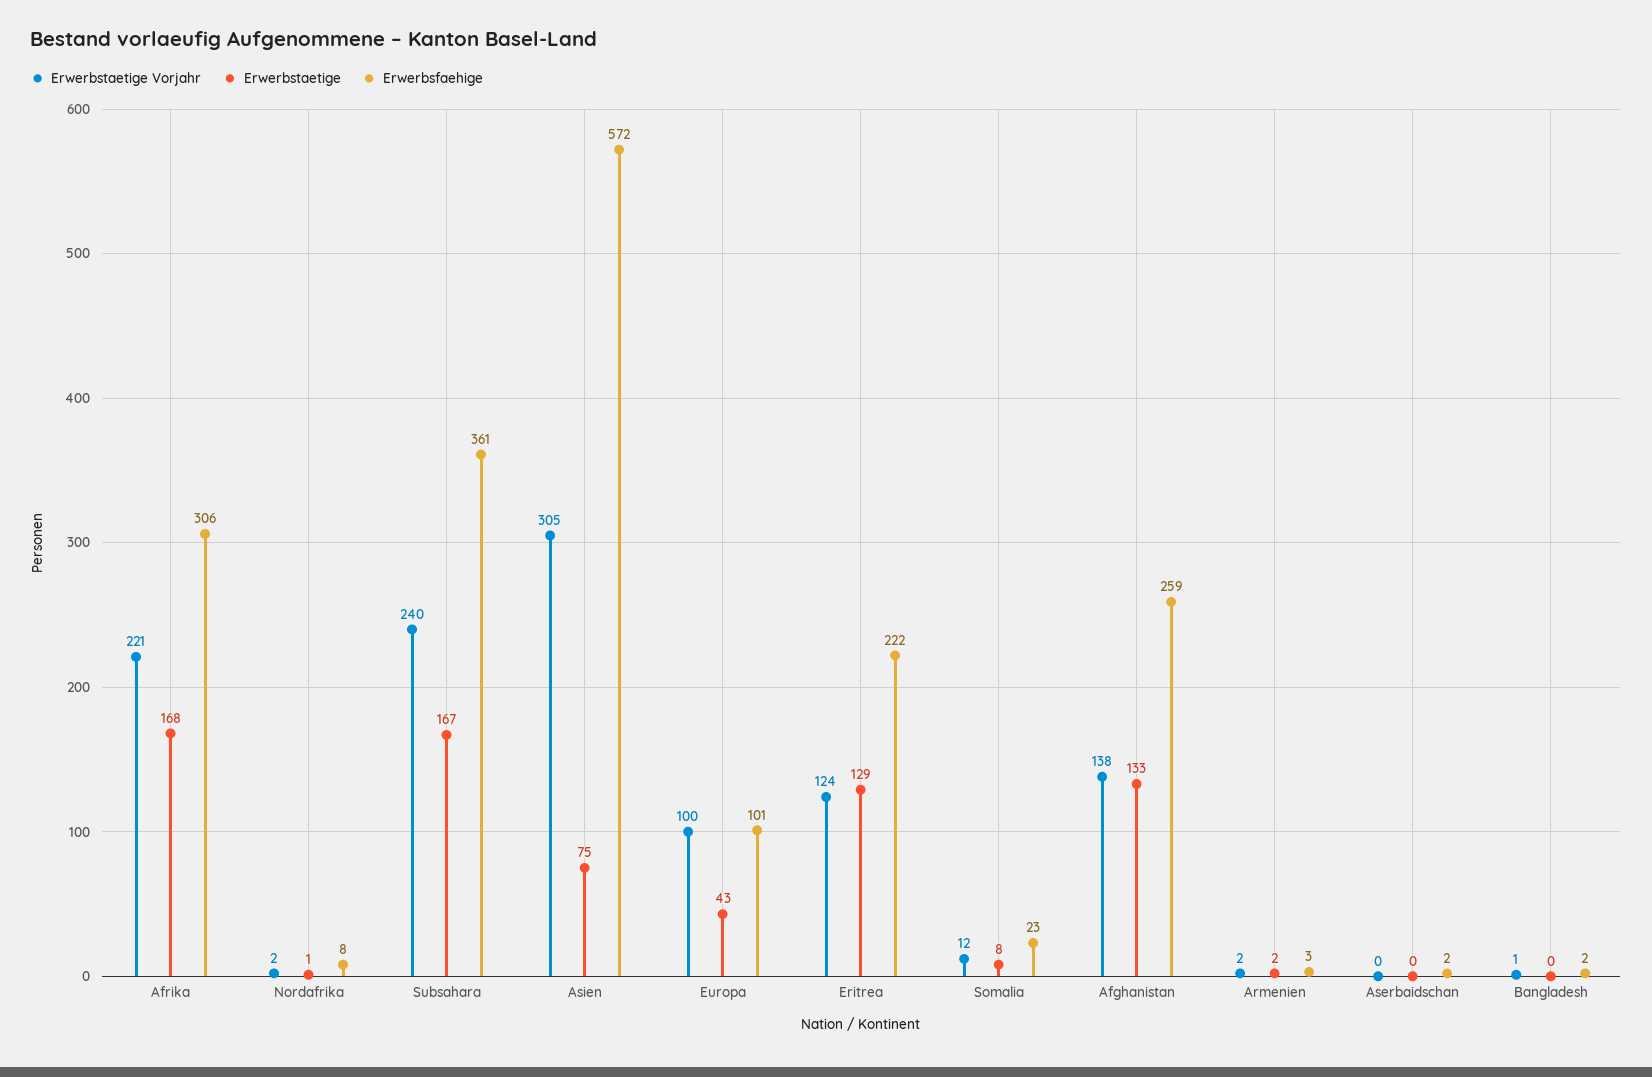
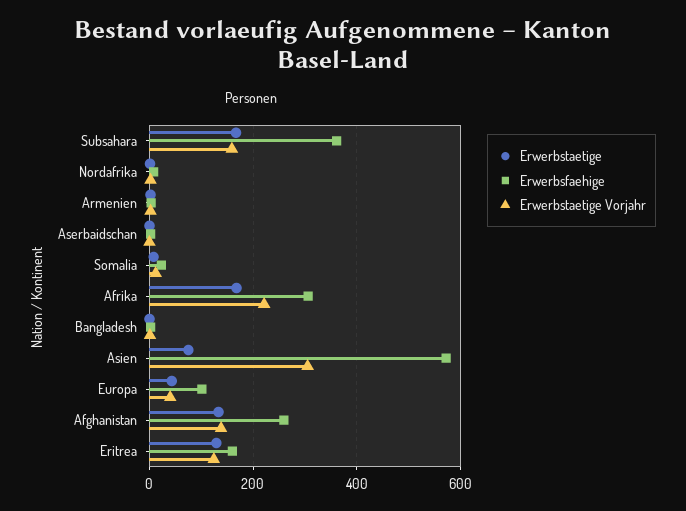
Erwerbstaetige Vorjahr, Subsahara: 240 -> 160
Erwerbstaetige Vorjahr, Europa: 100 -> 40
Erwerbsfaehige, Eritrea: 222 -> 160

